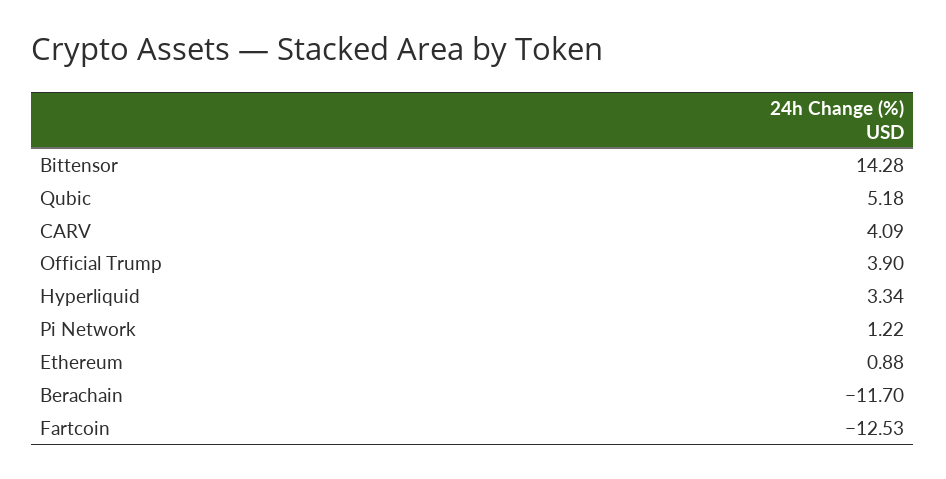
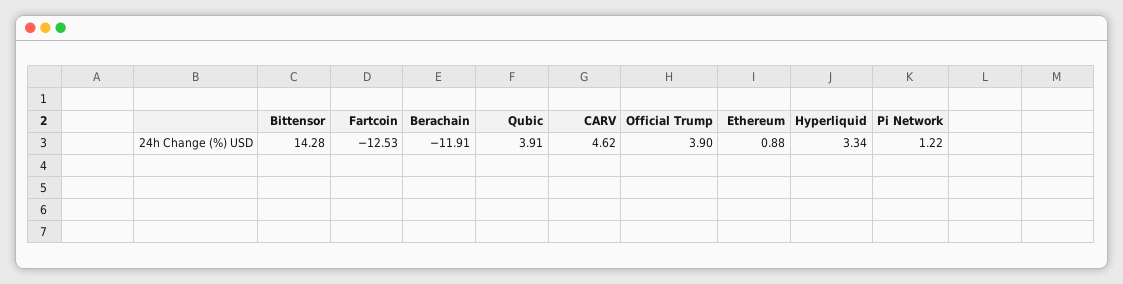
Qubic: 5.18 -> 3.91
CARV: 4.09 -> 4.62
Berachain: -11.7 -> -11.91

